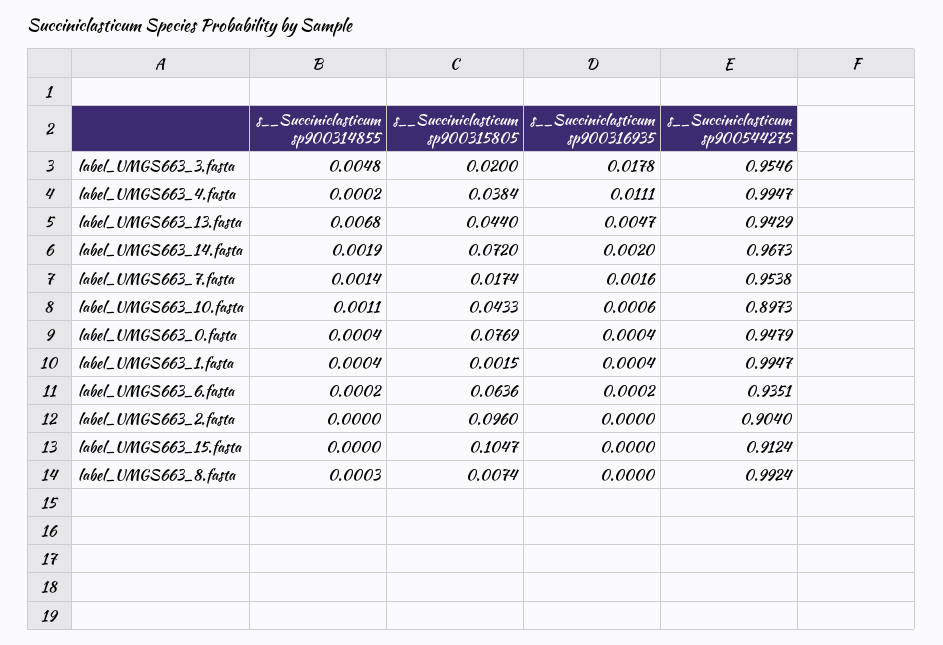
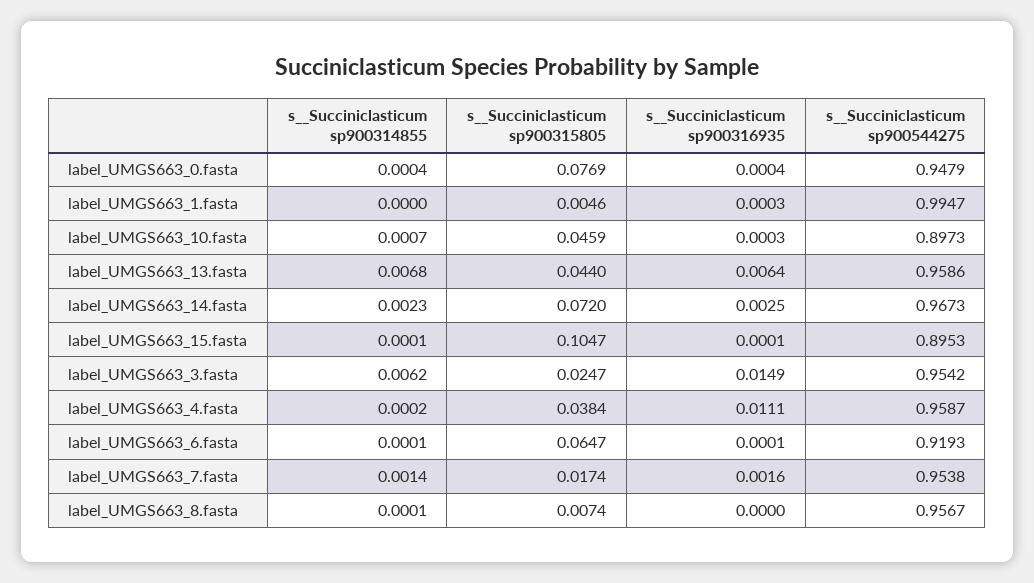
s__Succiniclasticum sp900314855, label_UMGS663_3.fasta: 0.0048 -> 0.0062
s__Succiniclasticum sp900315805, label_UMGS663_3.fasta: 0.02 -> 0.0247
s__Succiniclasticum sp900316935, label_UMGS663_3.fasta: 0.0178 -> 0.0149
s__Succiniclasticum sp900544275, label_UMGS663_3.fasta: 0.9546 -> 0.9542
s__Succiniclasticum sp900544275, label_UMGS663_4.fasta: 0.9947 -> 0.9587
s__Succiniclasticum sp900316935, label_UMGS663_13.fasta: 0.0047 -> 0.0064
s__Succiniclasticum sp900544275, label_UMGS663_13.fasta: 0.9429 -> 0.9586
s__Succiniclasticum sp900314855, label_UMGS663_14.fasta: 0.0019 -> 0.0023
s__Succiniclasticum sp900316935, label_UMGS663_14.fasta: 0.002 -> 0.0025
s__Succiniclasticum sp900314855, label_UMGS663_10.fasta: 0.0011 -> 0.0007
s__Succiniclasticum sp900315805, label_UMGS663_10.fasta: 0.0433 -> 0.0459
s__Succiniclasticum sp900316935, label_UMGS663_10.fasta: 0.0006 -> 0.0003
s__Succiniclasticum sp900314855, label_UMGS663_1.fasta: 0.0004 -> 0
s__Succiniclasticum sp900315805, label_UMGS663_1.fasta: 0.0015 -> 0.0046
s__Succiniclasticum sp900316935, label_UMGS663_1.fasta: 0.0004 -> 0.0003
s__Succiniclasticum sp900314855, label_UMGS663_6.fasta: 0.0002 -> 0.0001
s__Succiniclasticum sp900315805, label_UMGS663_6.fasta: 0.0636 -> 0.0647
s__Succiniclasticum sp900316935, label_UMGS663_6.fasta: 0.0002 -> 0.0001
s__Succiniclasticum sp900544275, label_UMGS663_6.fasta: 0.9351 -> 0.9193
s__Succiniclasticum sp900314855, label_UMGS663_2.fasta: 0 -> none
s__Succiniclasticum sp900315805, label_UMGS663_2.fasta: 0.096 -> none
s__Succiniclasticum sp900316935, label_UMGS663_2.fasta: 0 -> none
s__Succiniclasticum sp900544275, label_UMGS663_2.fasta: 0.904 -> none
s__Succiniclasticum sp900314855, label_UMGS663_15.fasta: 0 -> 0.0001
s__Succiniclasticum sp900316935, label_UMGS663_15.fasta: 0 -> 0.0001
s__Succiniclasticum sp900544275, label_UMGS663_15.fasta: 0.9124 -> 0.8953
s__Succiniclasticum sp900314855, label_UMGS663_8.fasta: 0.0003 -> 0.0001
s__Succiniclasticum sp900544275, label_UMGS663_8.fasta: 0.9924 -> 0.9567

